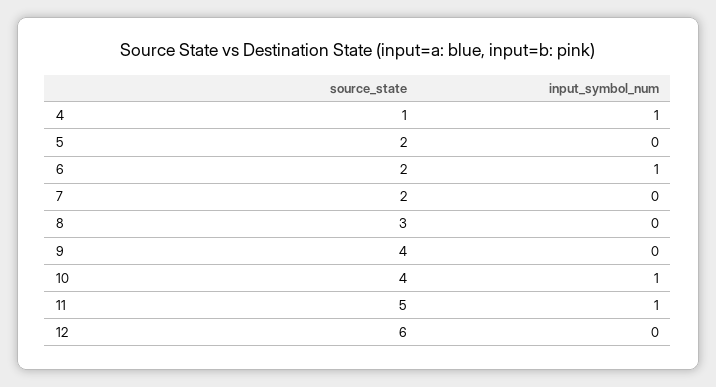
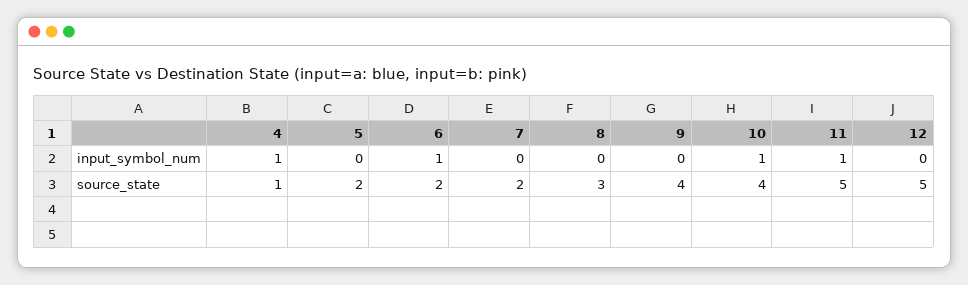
source_state, 12: 6 -> 5

